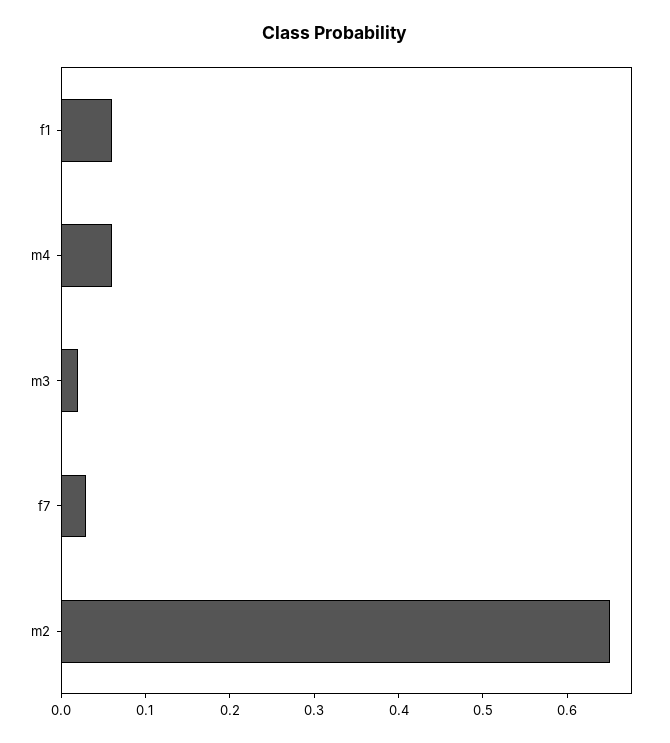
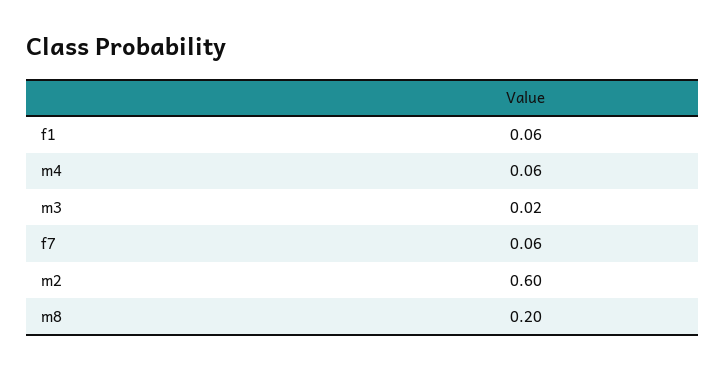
f7: 0.03 -> 0.06
m2: 0.65 -> 0.6
m8: none -> 0.2

